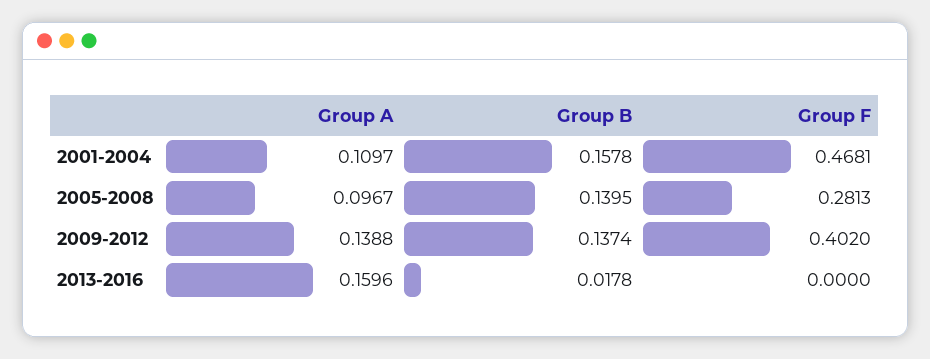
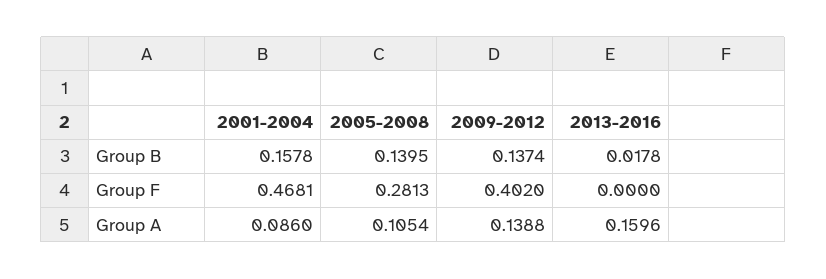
Group A, 2001-2004: 0.1097 -> 0.086
Group A, 2005-2008: 0.0967 -> 0.1054

